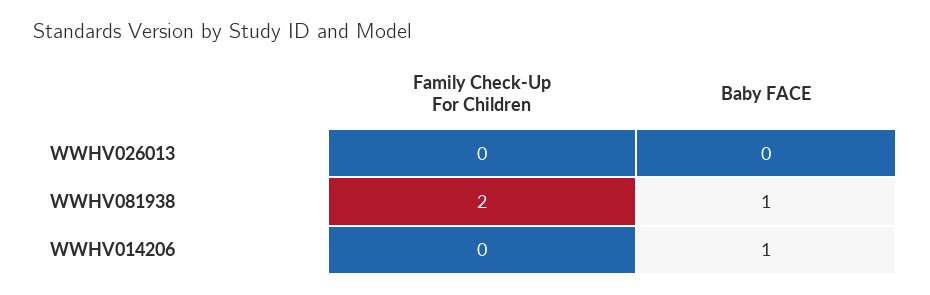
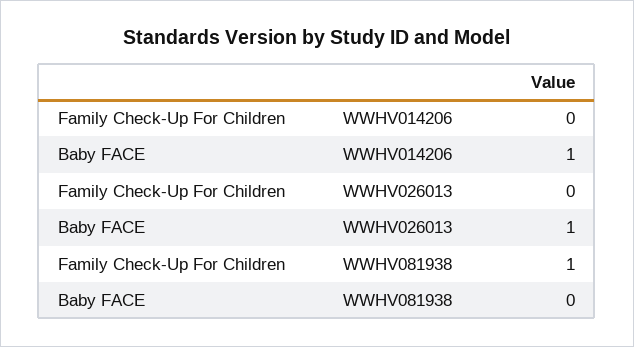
Baby FACE, WWHV026013: 0 -> 1
Family Check-Up For Children, WWHV081938: 2 -> 1
Baby FACE, WWHV081938: 1 -> 0

